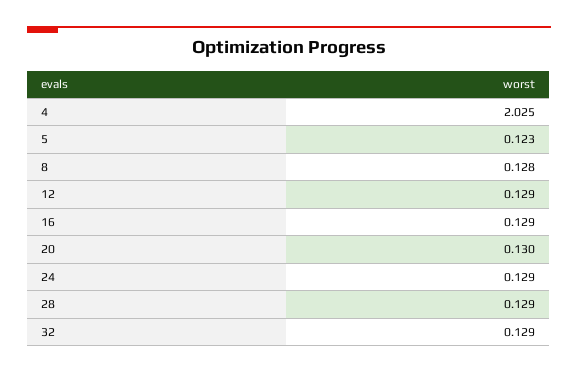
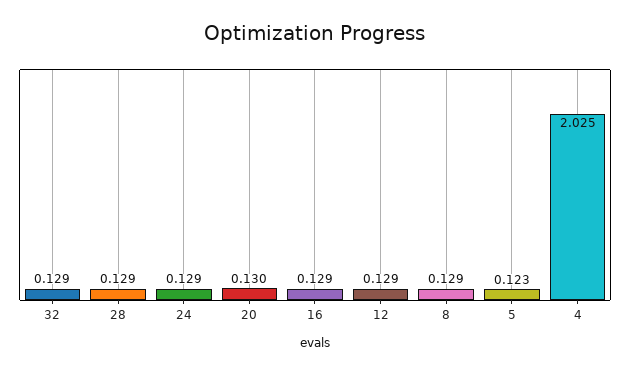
8: 0.128 -> 0.129

